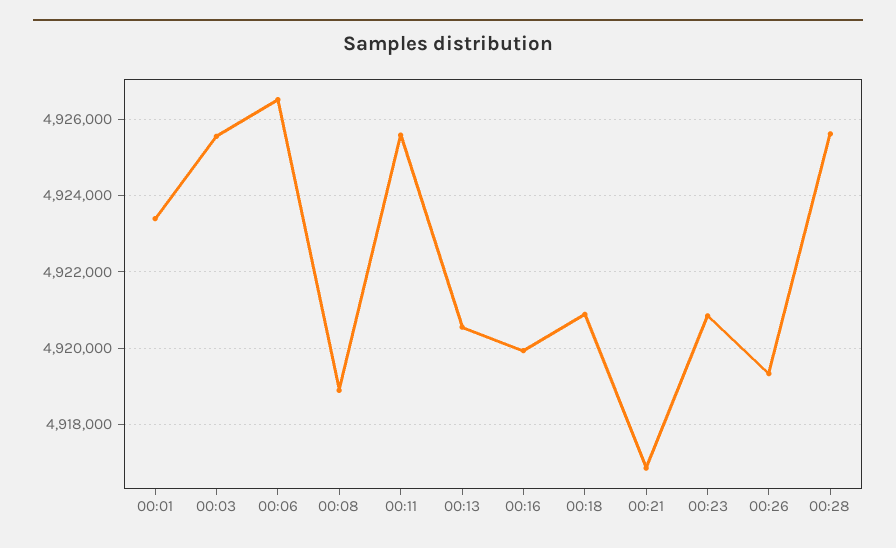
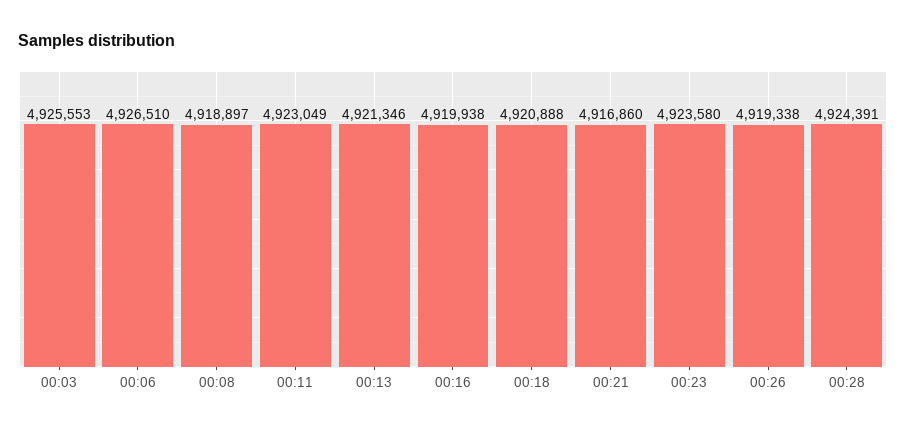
00:01: 4923400 -> none
00:11: 4925600 -> 4923049
00:13: 4920600 -> 4921346
00:23: 4920800 -> 4923580
00:28: 4925600 -> 4924391

